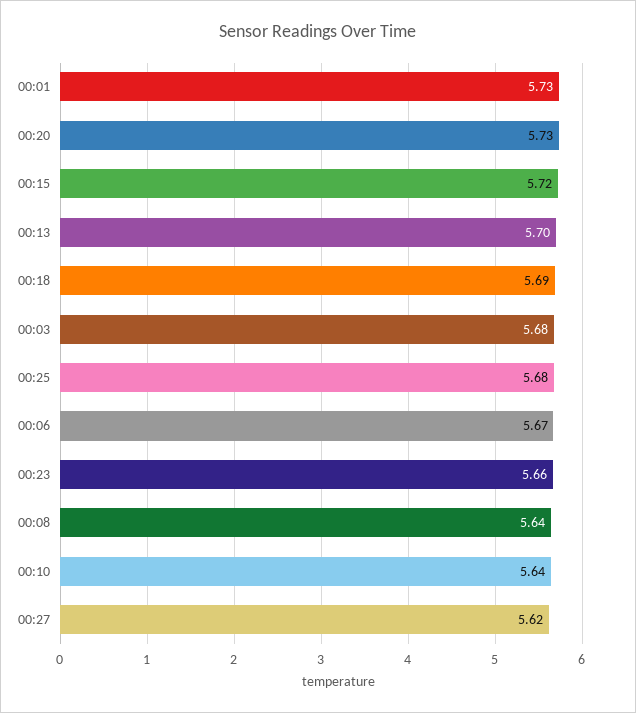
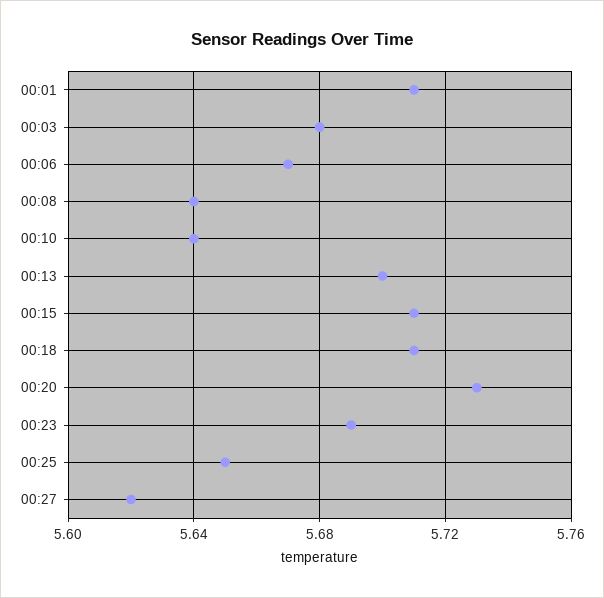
00:01: 5.73 -> 5.71
00:15: 5.72 -> 5.71
00:18: 5.69 -> 5.71
00:25: 5.68 -> 5.65
00:23: 5.66 -> 5.69

